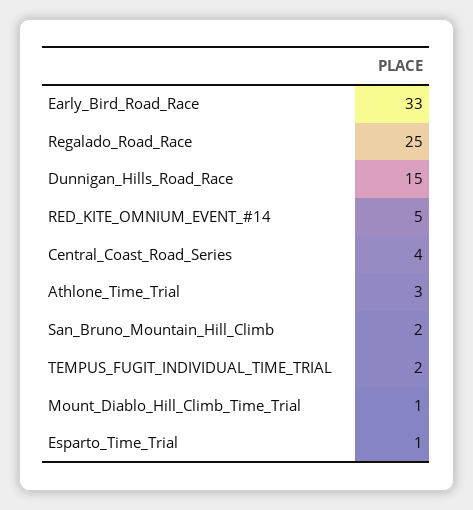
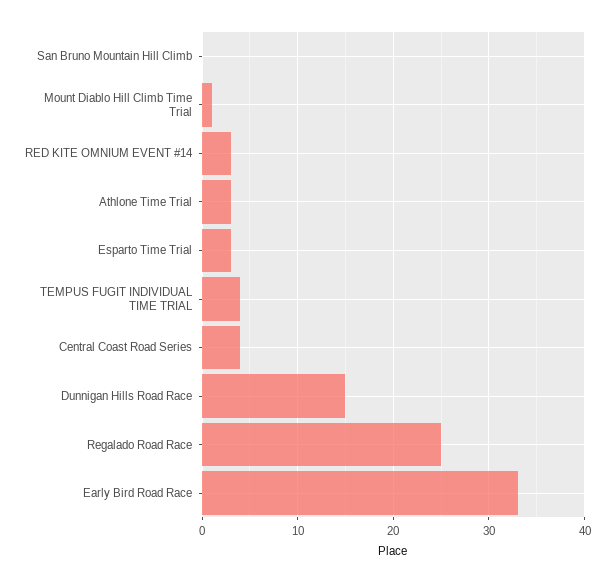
RED_KITE_OMNIUM_EVENT_#14: 5 -> 3
San_Bruno_Mountain_Hill_Climb: 2 -> 0
TEMPUS_FUGIT_INDIVIDUAL_TIME_TRIAL: 2 -> 4
Esparto_Time_Trial: 1 -> 3

